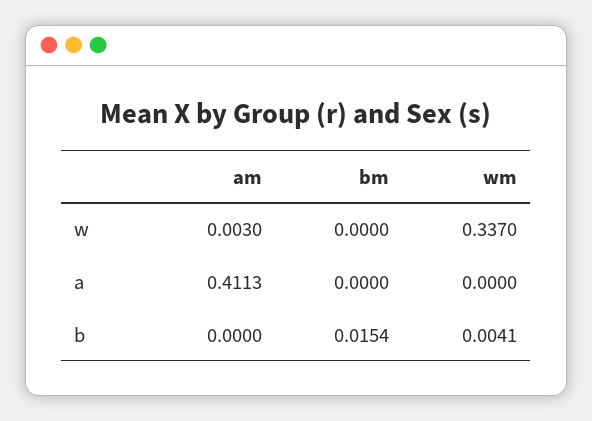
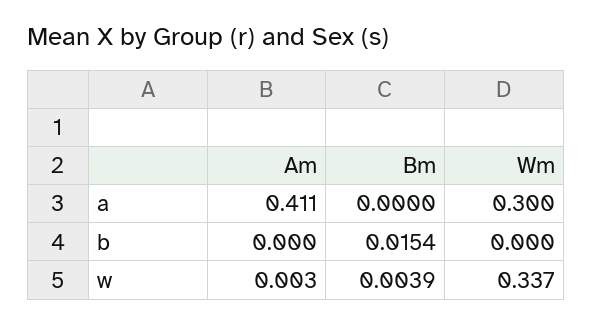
bm, w: 0 -> 0.0039
wm, a: 0 -> 0.3
wm, b: 0.0041 -> 0

